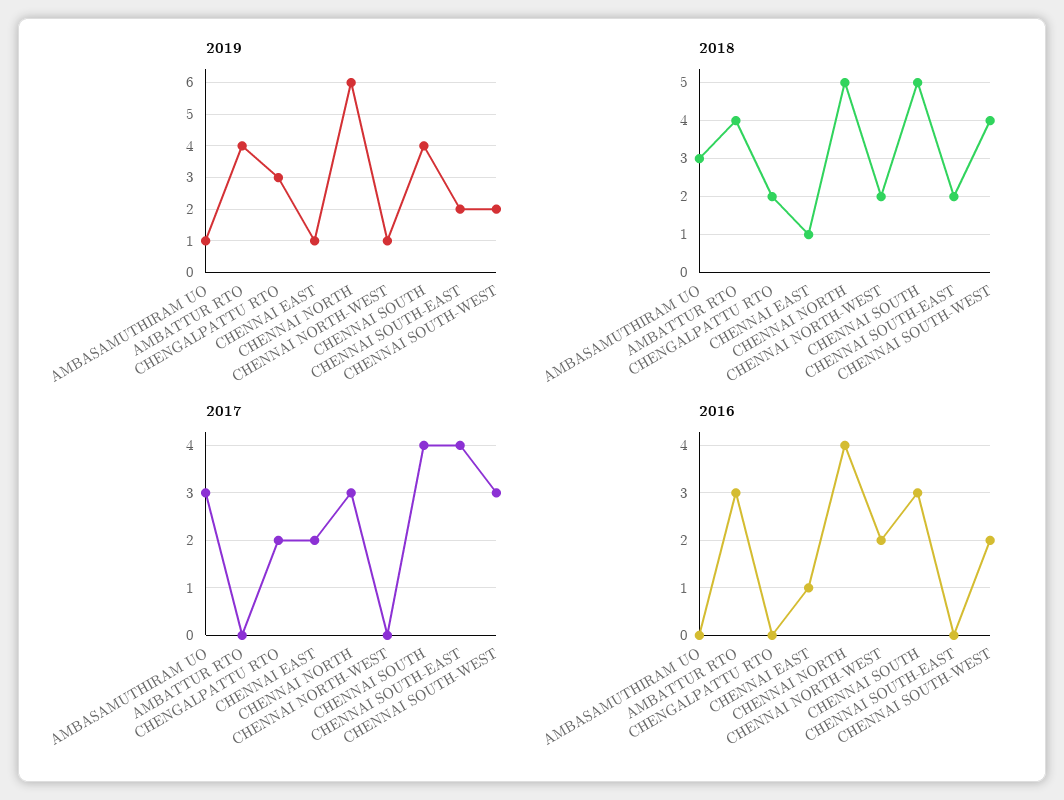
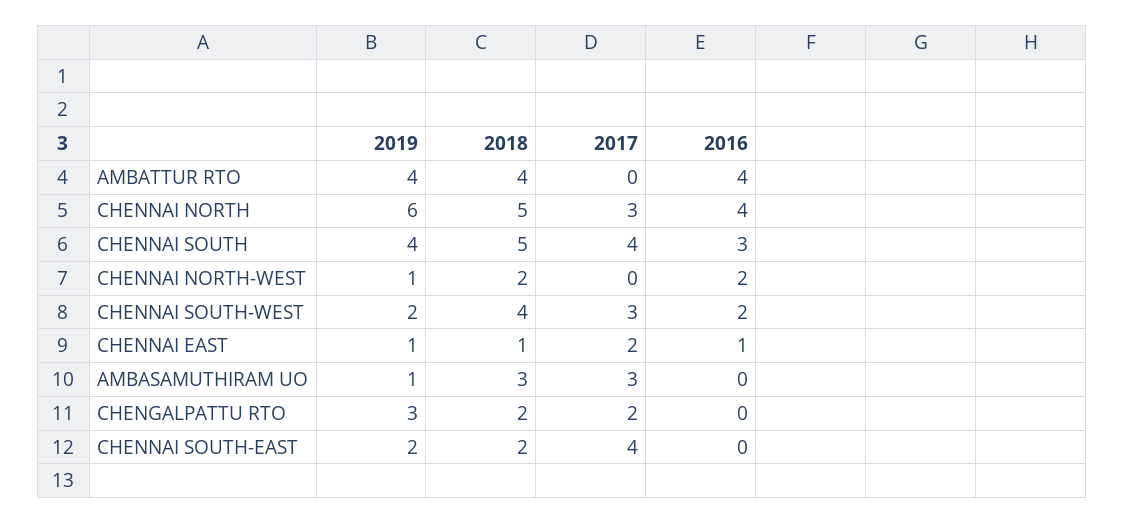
2016, AMBATTUR RTO: 3 -> 4

